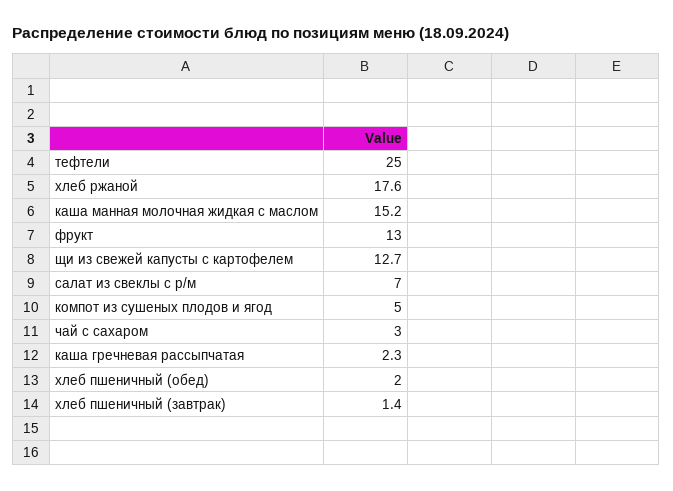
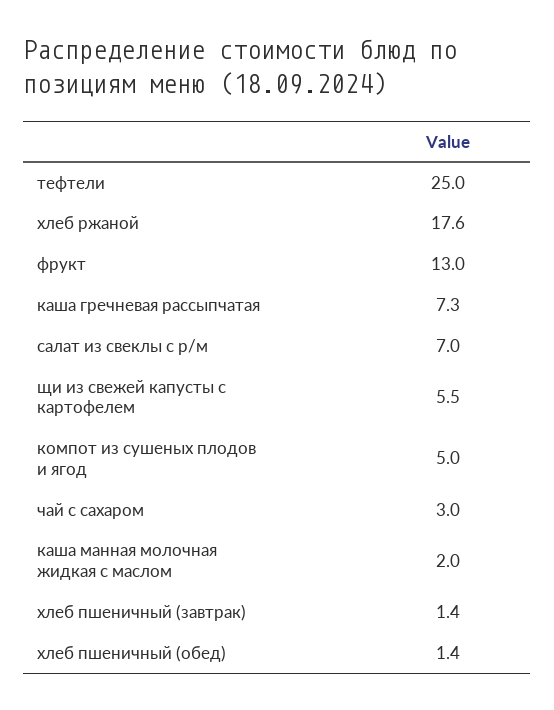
каша манная молочная жидкая с маслом: 15.2 -> 2
щи из свежей капусты с картофелем: 12.7 -> 5.5
каша гречневая рассыпчатая: 2.3 -> 7.3
хлеб пшеничный (обед): 2 -> 1.4

